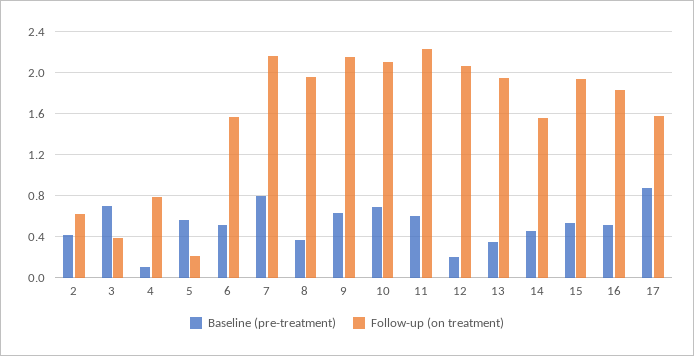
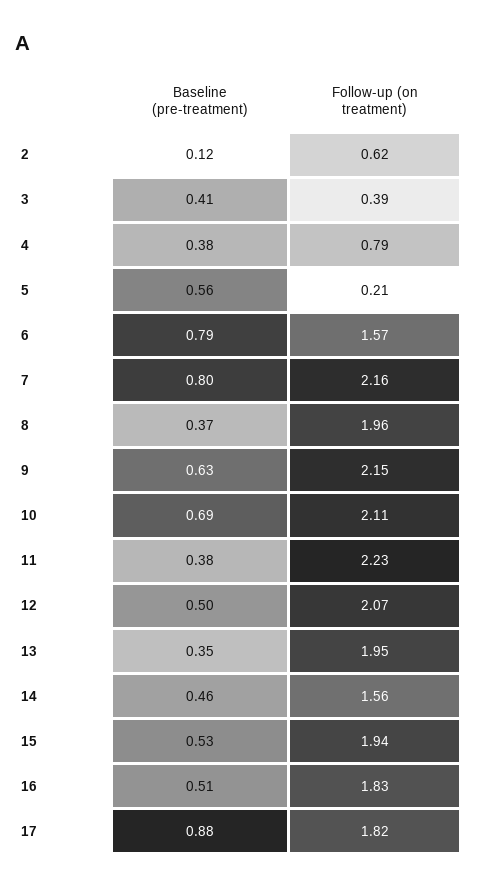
Baseline (pre-treatment), 2: 0.4 -> 0.12
Baseline (pre-treatment), 3: 0.7 -> 0.41
Baseline (pre-treatment), 4: 0.1 -> 0.38
Baseline (pre-treatment), 6: 0.5 -> 0.79
Baseline (pre-treatment), 11: 0.6 -> 0.38
Baseline (pre-treatment), 12: 0.2 -> 0.5
Follow-up (on treatment), 17: 1.6 -> 1.82

